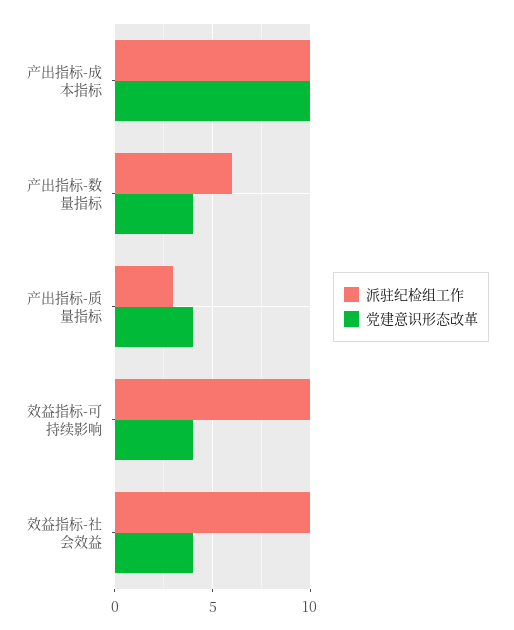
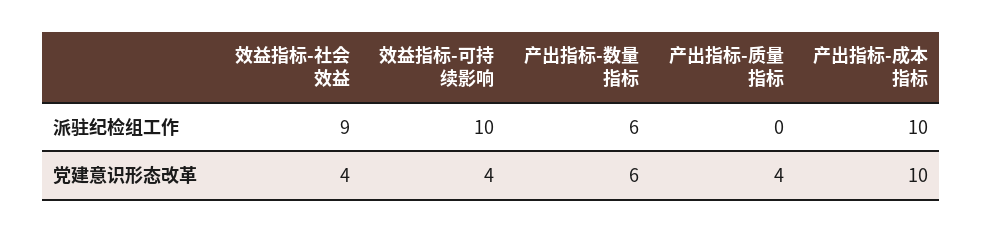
党建意识形态改革, 产出指标-数量指标: 4 -> 6
派驻纪检组工作, 产出指标-质量指标: 3 -> 0
派驻纪检组工作, 效益指标-社会效益: 10 -> 9

